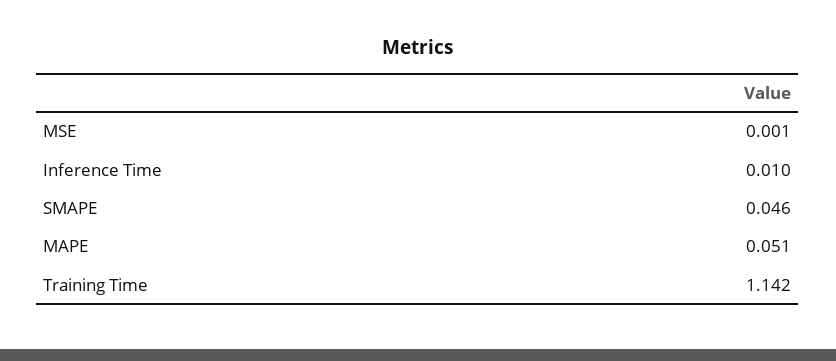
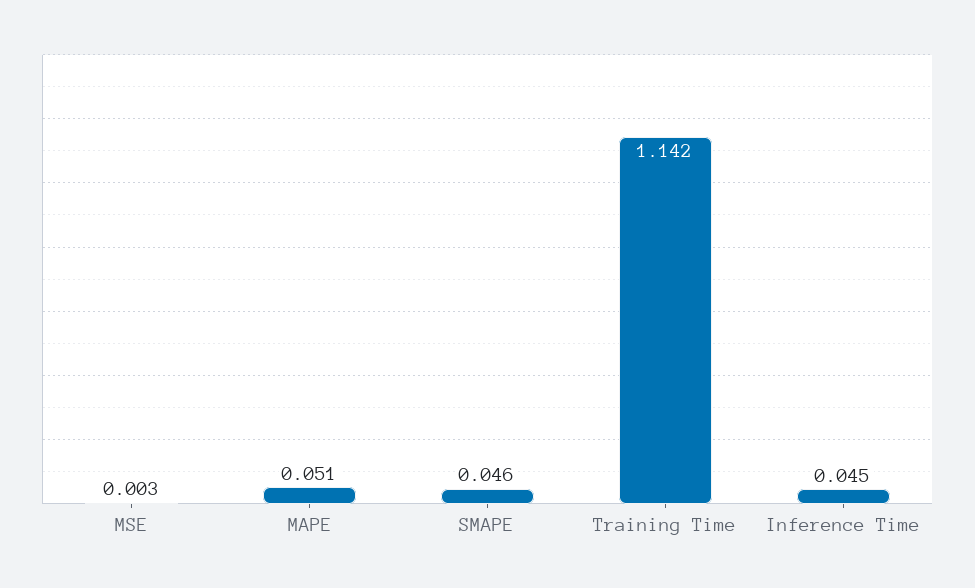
MSE: 0.001 -> 0.003
Inference Time: 0.01 -> 0.045

